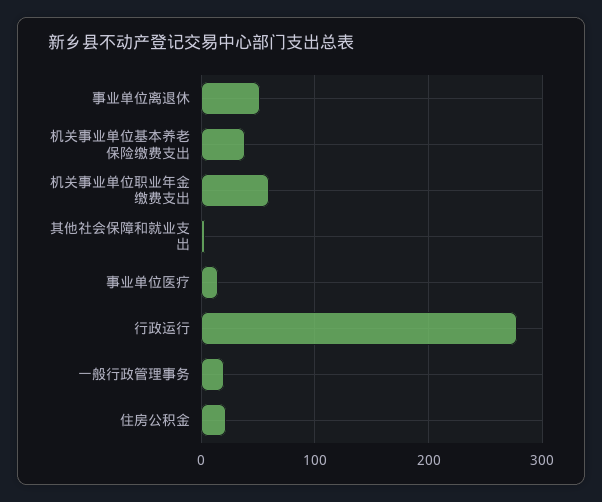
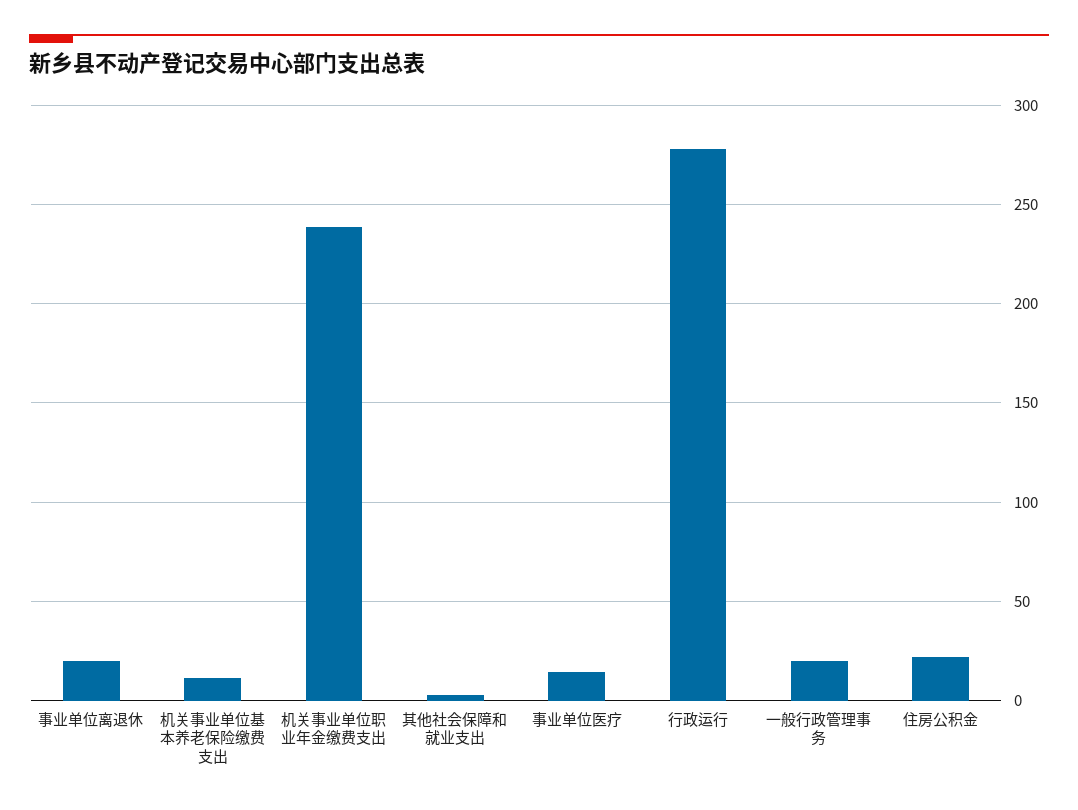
事业单位离退休: 50 -> 20
机关事业单位基本养老保险缴费支出: 40 -> 10
机关事业单位职业年金缴费支出: 60 -> 240

